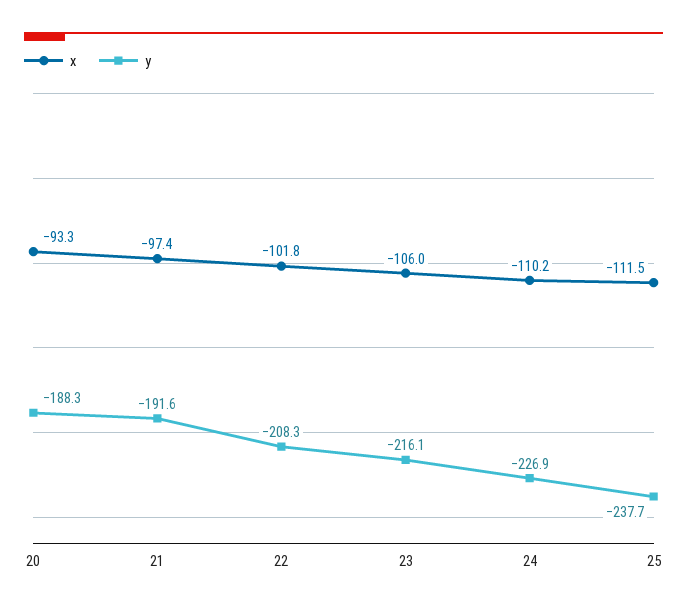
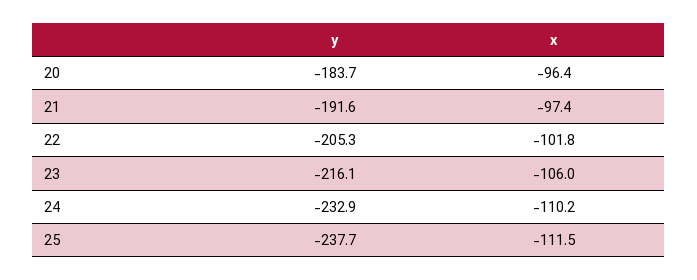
x, 20: -93.3 -> -96.4
y, 20: -188.3 -> -183.7
y, 22: -208.3 -> -205.3
y, 24: -226.9 -> -232.9

